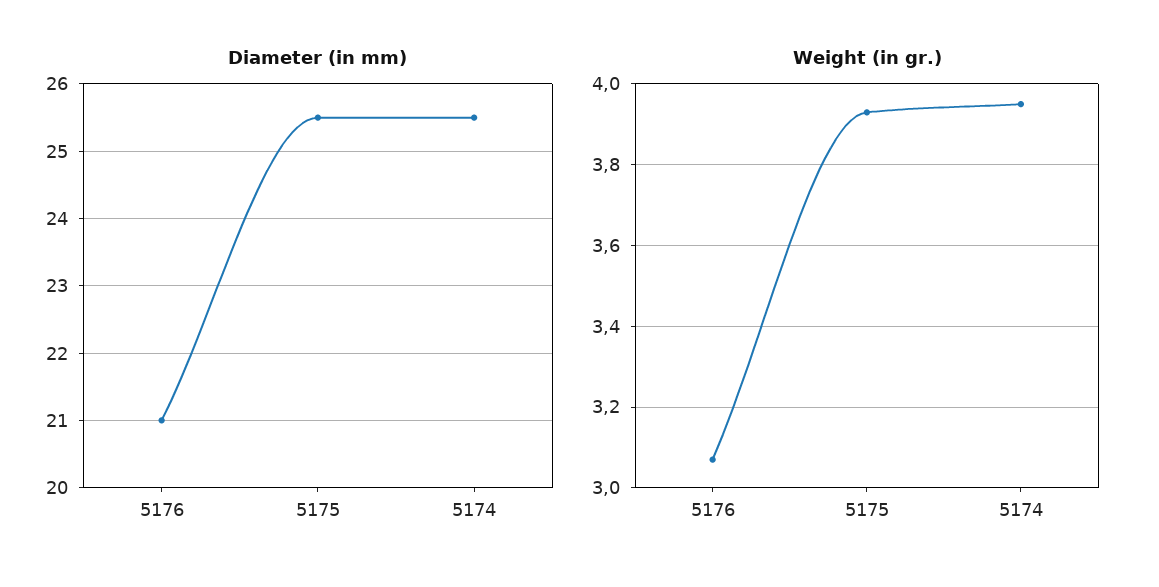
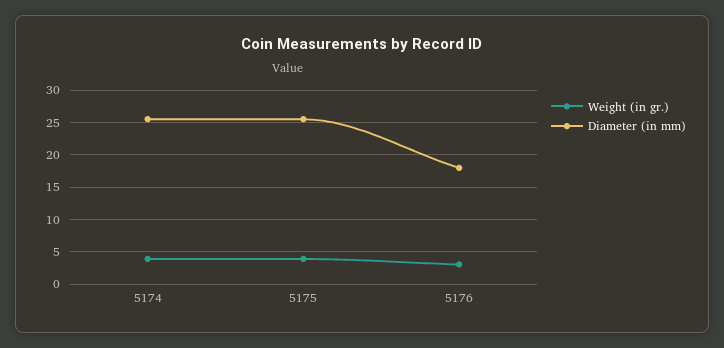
Diameter (in mm), 5176: 21 -> 18

